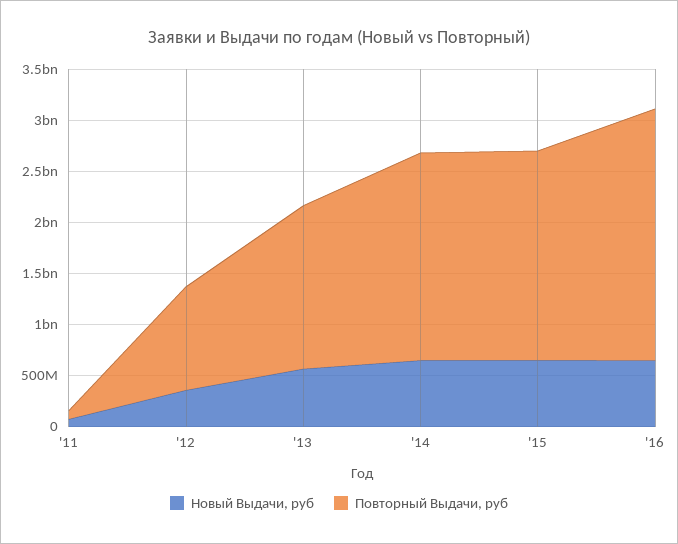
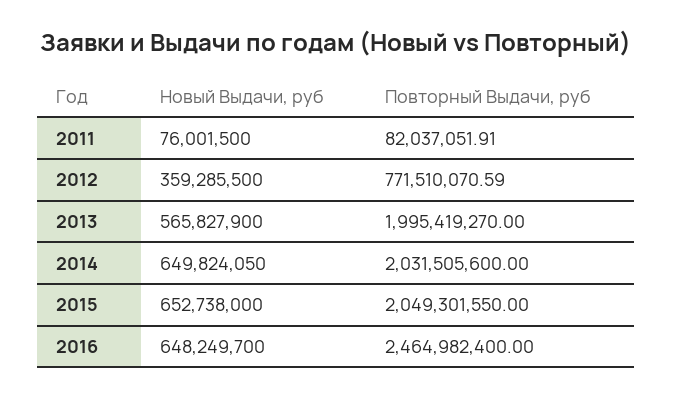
Повторный Выдачи, руб, '12: 1000000000 -> 771510070.59
Повторный Выдачи, руб, '13: 1600000000 -> 1995419270

